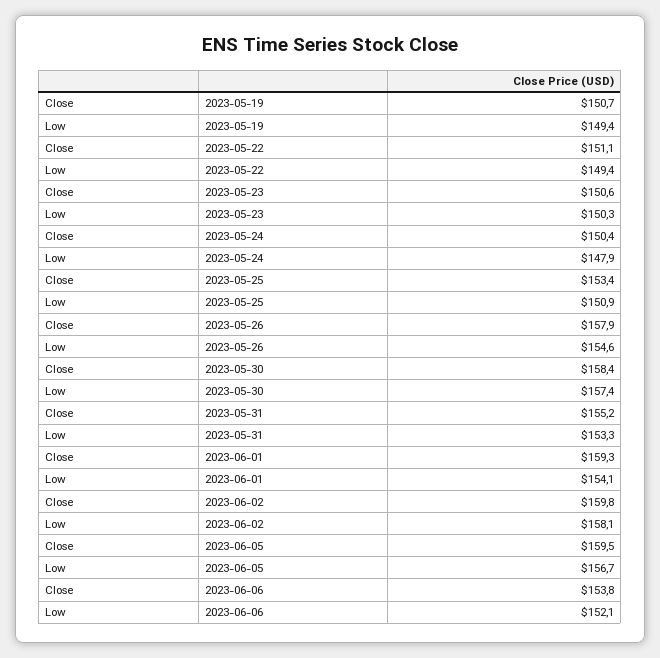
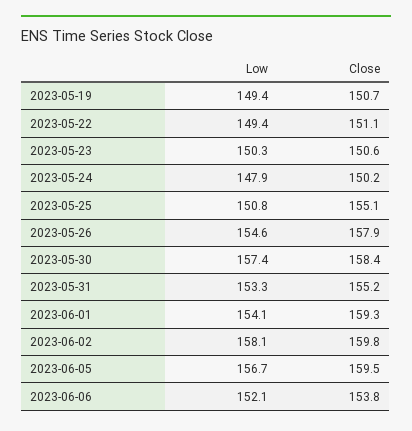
Close, 2023-05-24: 150.4 -> 150.2
Close, 2023-05-25: 153.4 -> 155.1
Low, 2023-05-25: 150.9 -> 150.8

